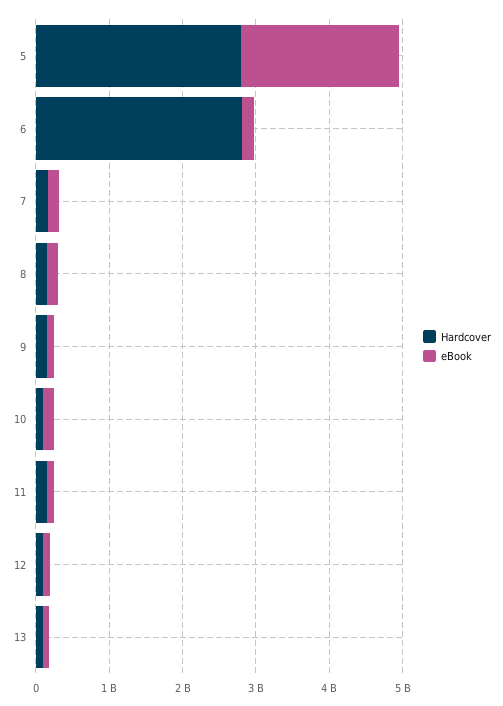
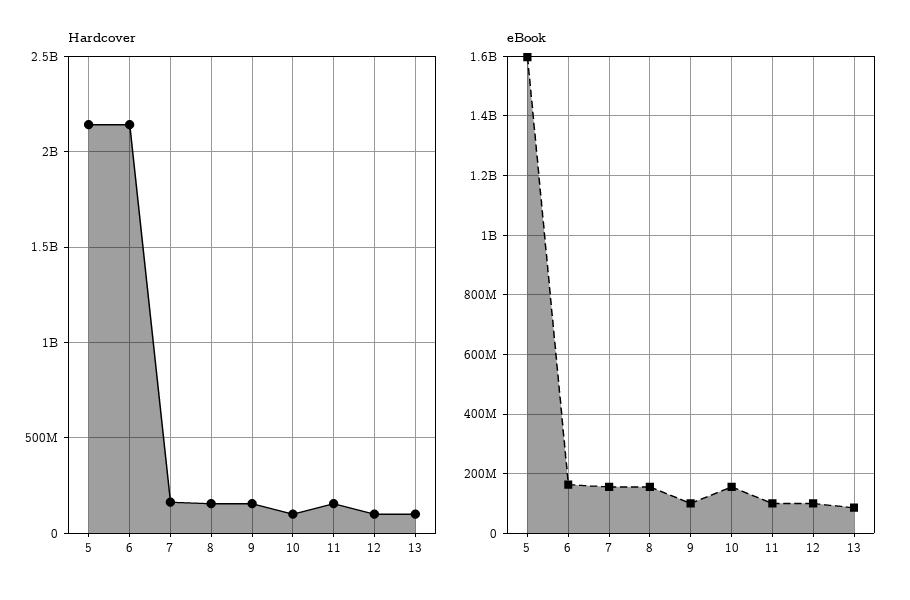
Hardcover, 5: 2800000000 -> 2150000000
eBook, 5: 2200000000 -> 1600000000
Hardcover, 6: 2800000000 -> 2150000000

